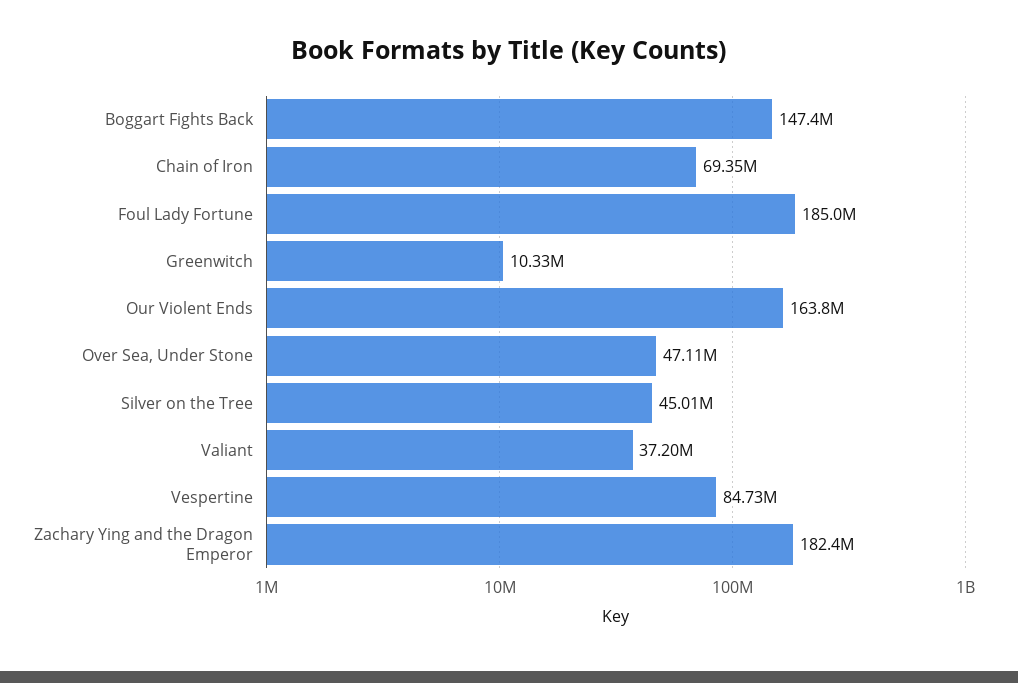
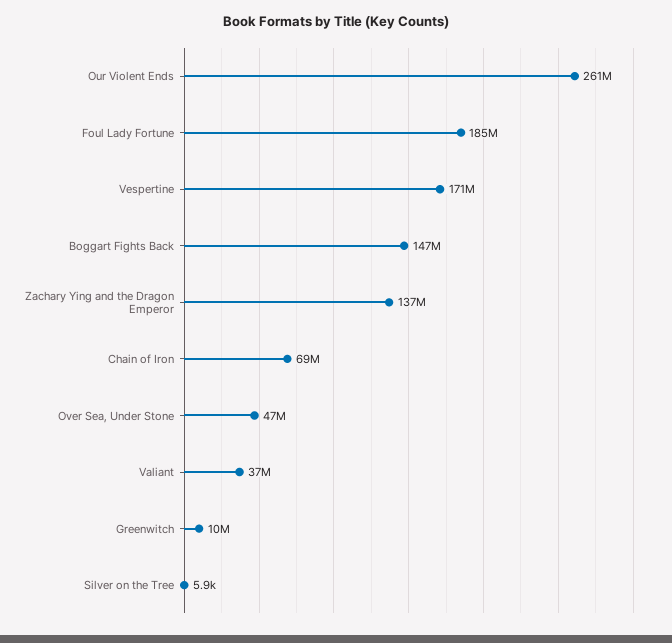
Our Violent Ends: 163800000 -> 261000000
Silver on the Tree: 45010000 -> 5900
Vespertine: 84730000 -> 171000000
Zachary Ying and the Dragon Emperor: 182400000 -> 137000000

